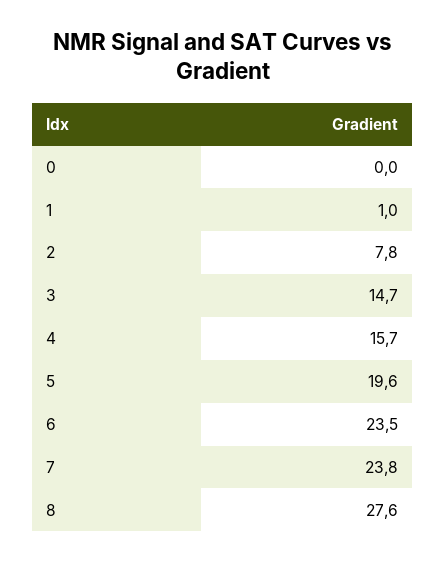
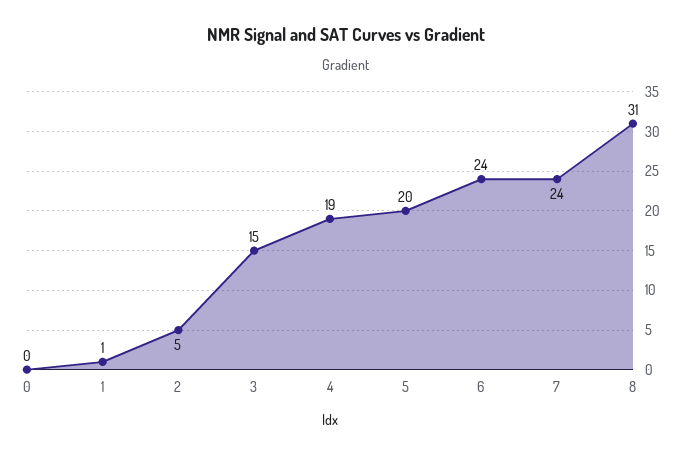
2: 7.8 -> 5
4: 15.7 -> 19
8: 27.6 -> 31

